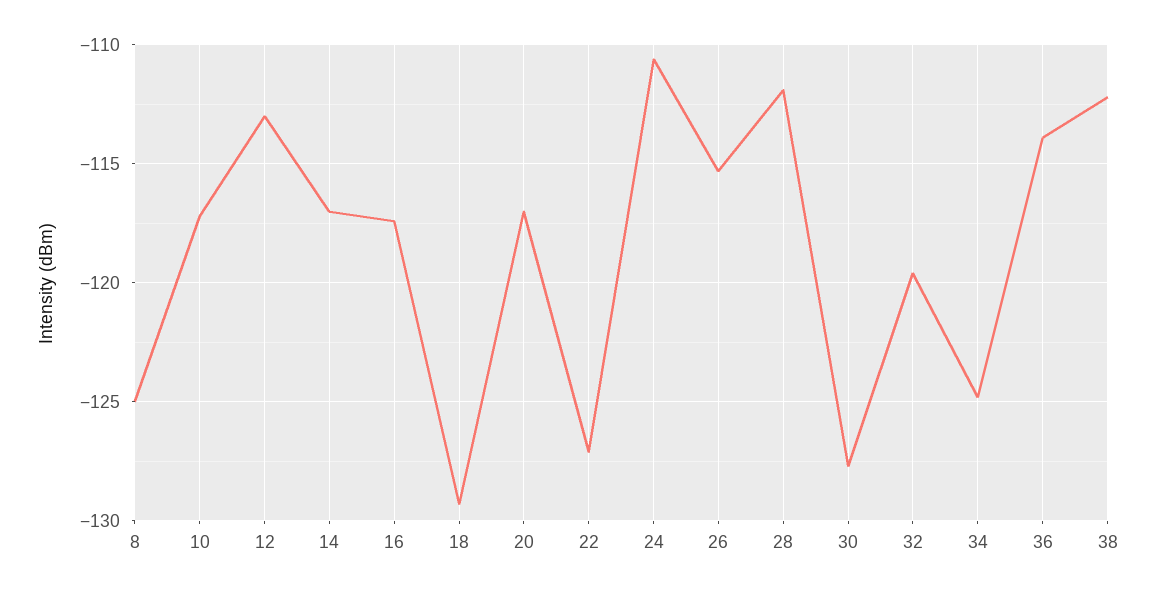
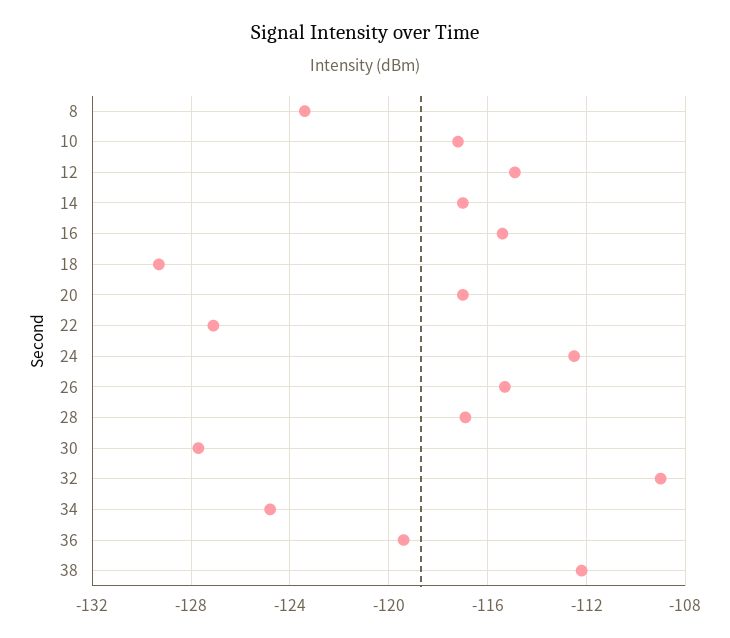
8: -125 -> -123.5
12: -113 -> -115
16: -117.5 -> -115.5
24: -110.5 -> -112.5
28: -112 -> -117
32: -119.5 -> -109
36: -114 -> -119.5

